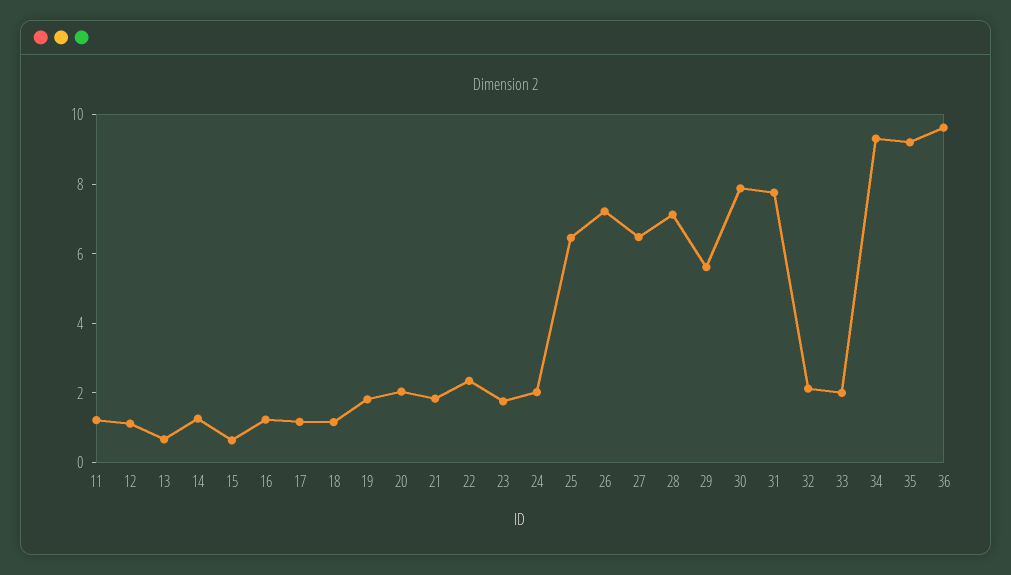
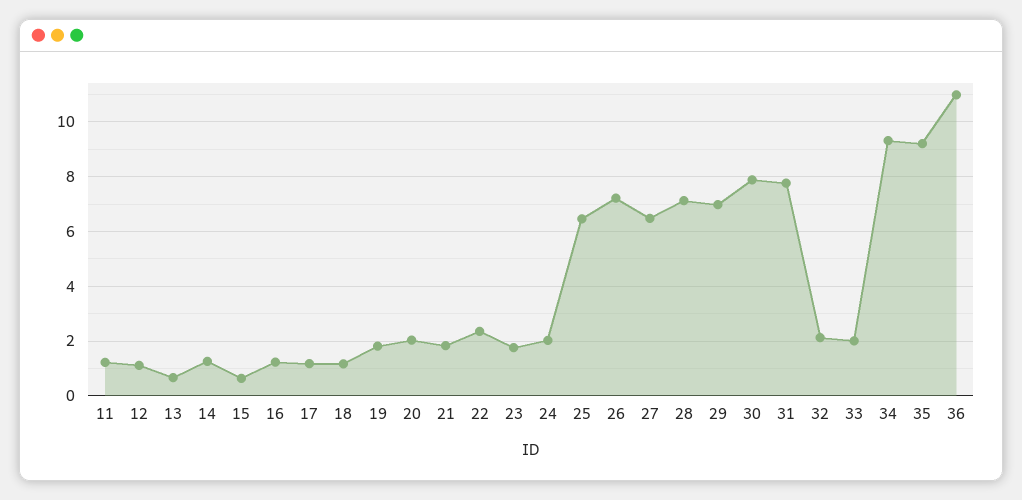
29: 5.5 -> 7
36: 9.5 -> 11

